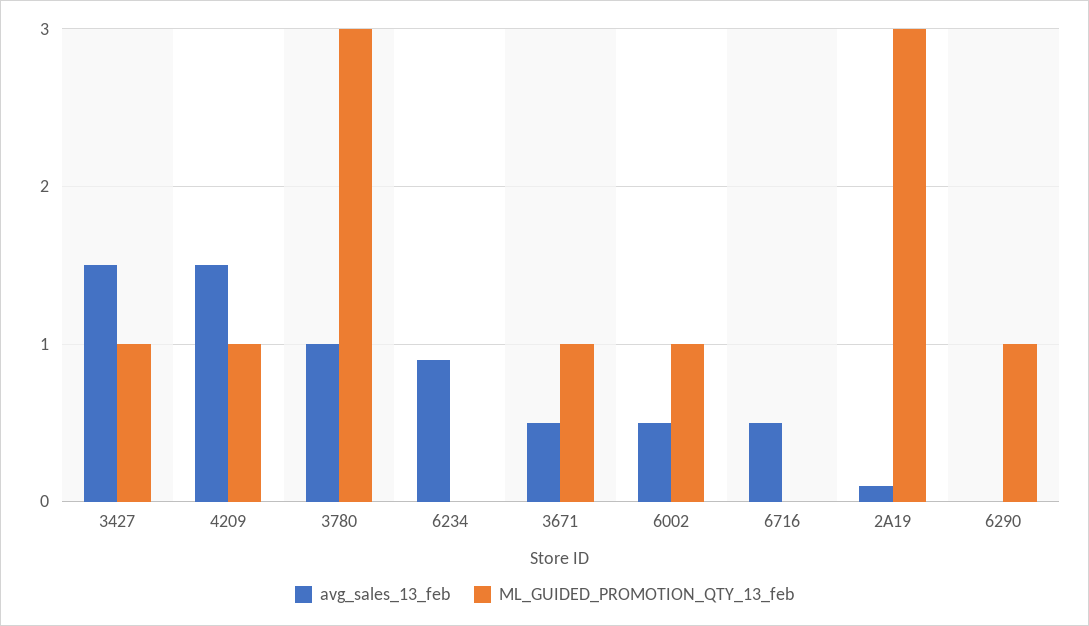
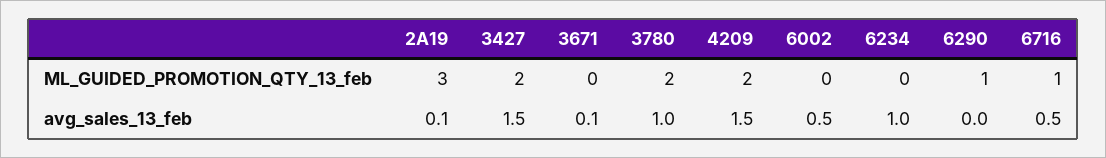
ML_GUIDED_PROMOTION_QTY_13_feb, 3427: 1 -> 2
ML_GUIDED_PROMOTION_QTY_13_feb, 4209: 1 -> 2
ML_GUIDED_PROMOTION_QTY_13_feb, 3780: 3 -> 2
avg_sales_13_feb, 6234: 0.9 -> 1
avg_sales_13_feb, 3671: 0.5 -> 0.1
ML_GUIDED_PROMOTION_QTY_13_feb, 3671: 1 -> 0
ML_GUIDED_PROMOTION_QTY_13_feb, 6002: 1 -> 0
ML_GUIDED_PROMOTION_QTY_13_feb, 6716: 0 -> 1

